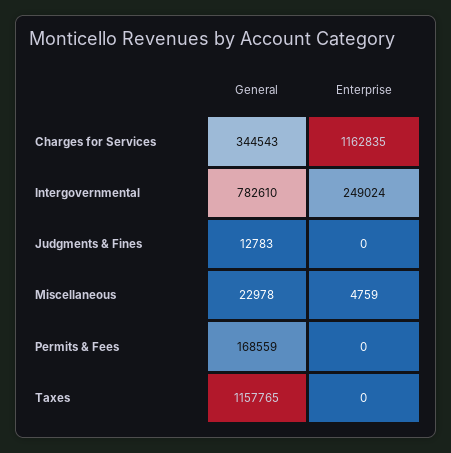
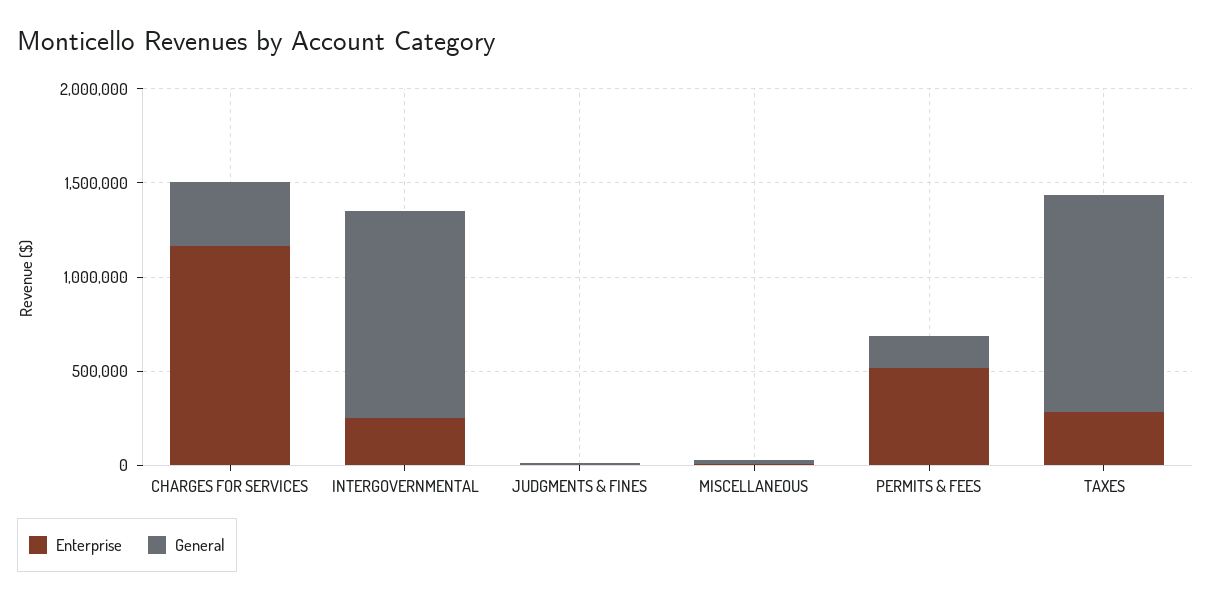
General, Intergovernmental: 782610 -> 1100000
Enterprise, Permits & Fees: 0 -> 500000
Enterprise, Taxes: 0 -> 300000

